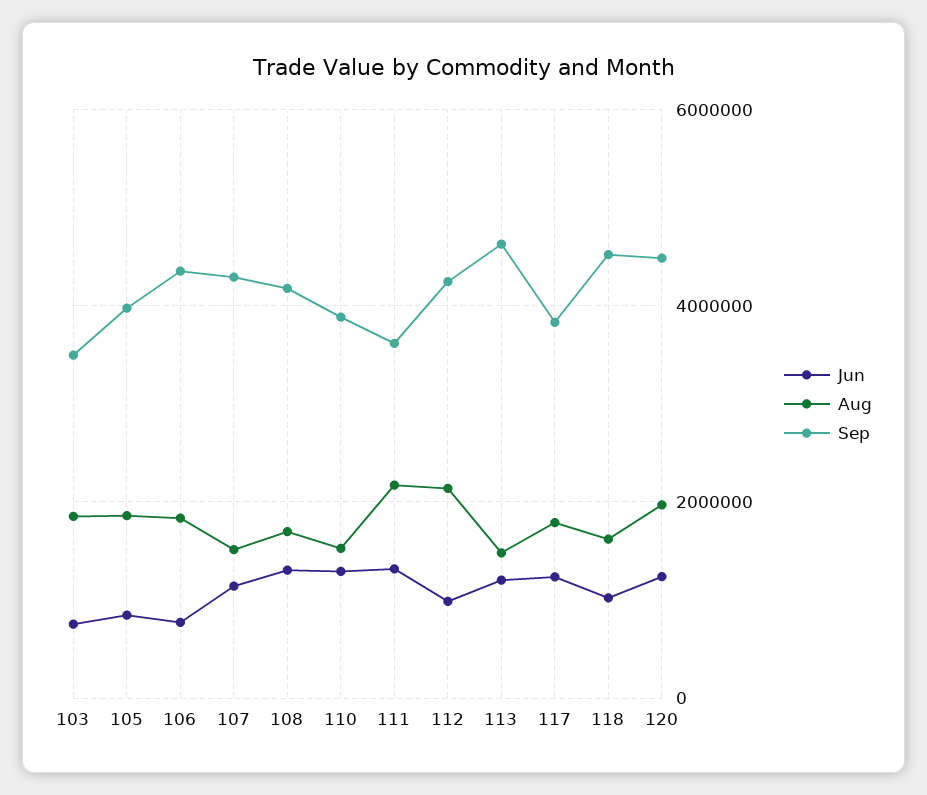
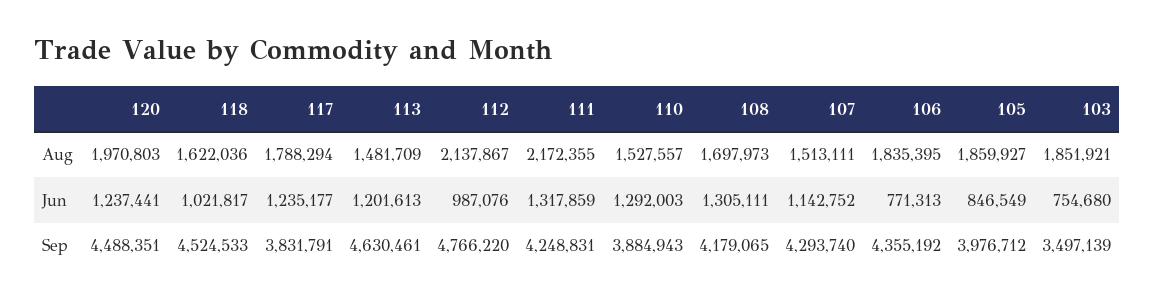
Sep, 111: 3600000 -> 4248831
Sep, 112: 4200000 -> 4766220

